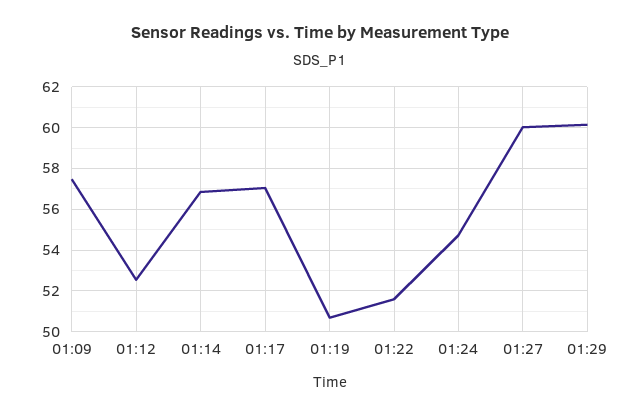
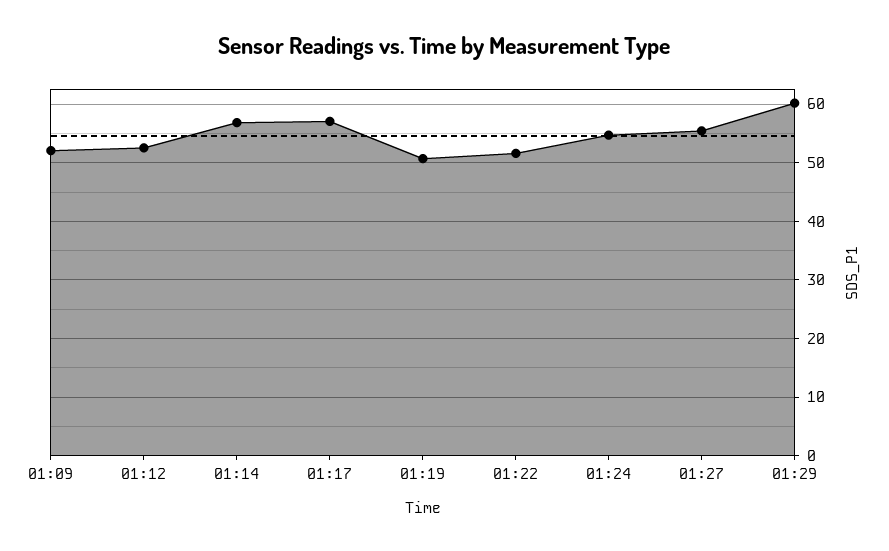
01:09: 57.5 -> 52
01:27: 60 -> 56

